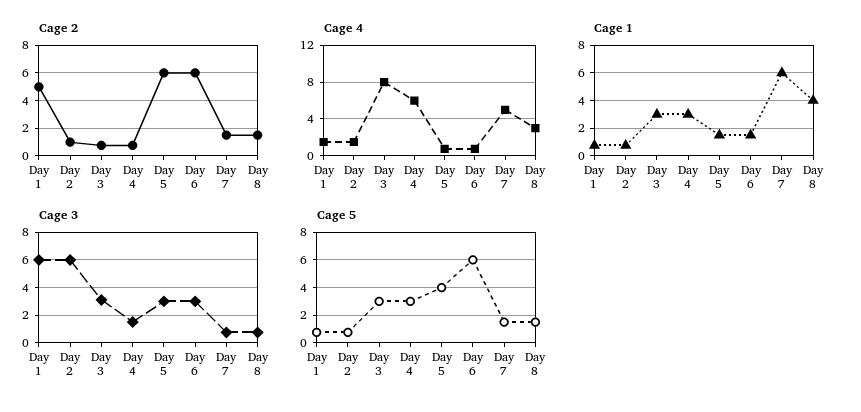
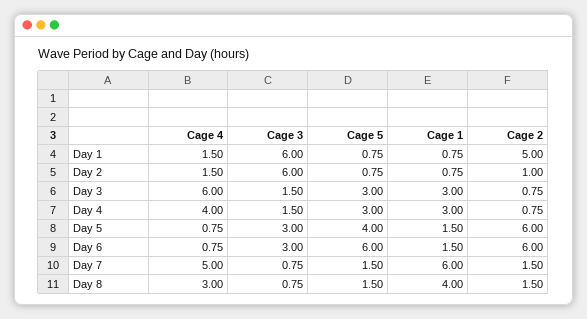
Cage 4, Day 3: 8 -> 6
Cage 4, Day 4: 6 -> 4
Cage 3, Day 3: 3 -> 1.5

